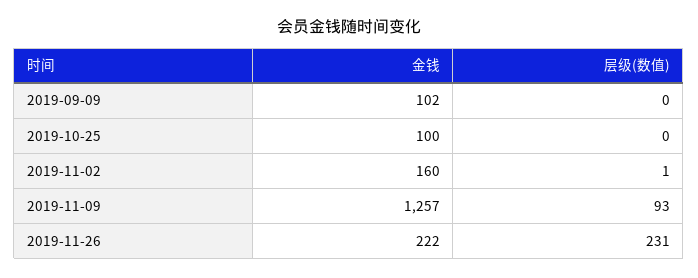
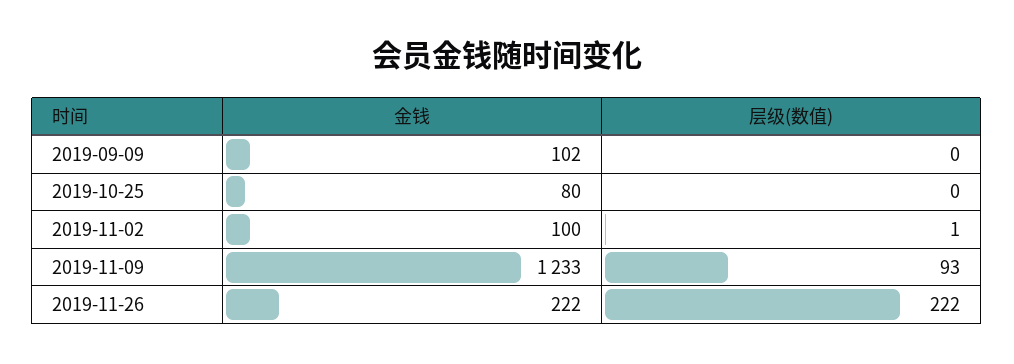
金钱, 2019-10-25: 100 -> 80
金钱, 2019-11-02: 160 -> 100
金钱, 2019-11-09: 1257 -> 1233
层级(数值), 2019-11-26: 231 -> 222

